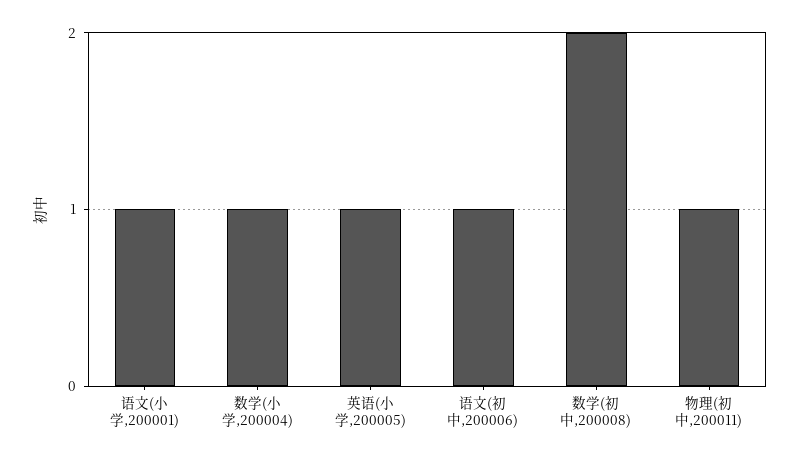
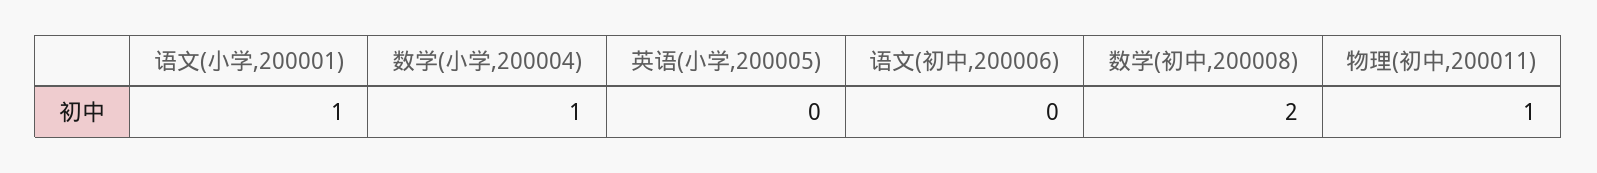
英语(小学,200005): 1 -> 0
语文(初中,200006): 1 -> 0

